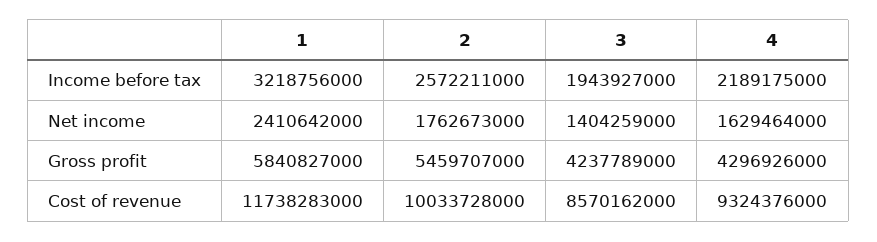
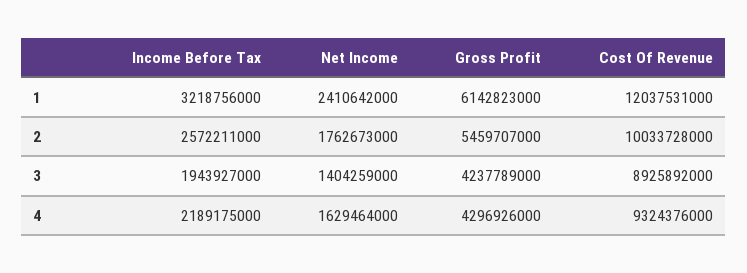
1, Gross profit: 5840827000 -> 6142823000
1, Cost of revenue: 11738283000 -> 12037531000
3, Cost of revenue: 8570162000 -> 8925892000

